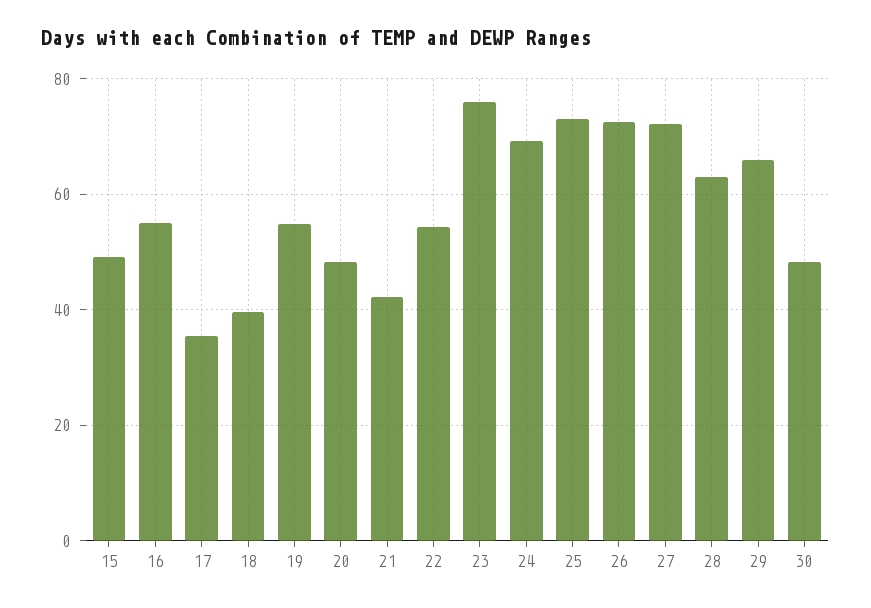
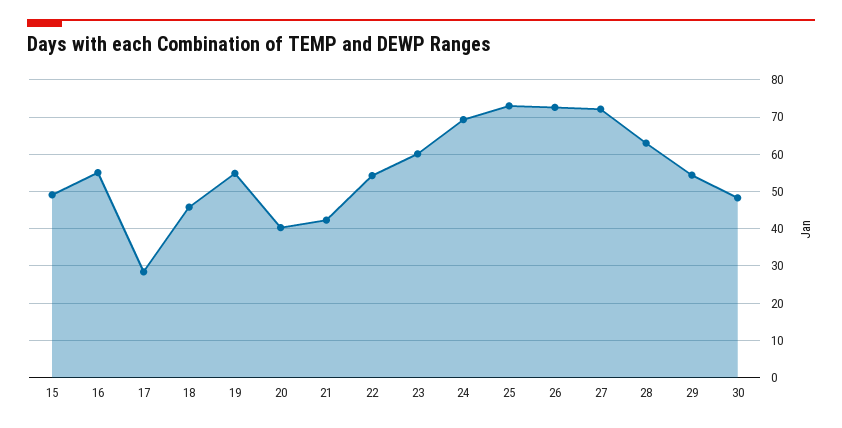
17: 36 -> 28
18: 40 -> 46
20: 48 -> 40
23: 76 -> 60
29: 66 -> 54

